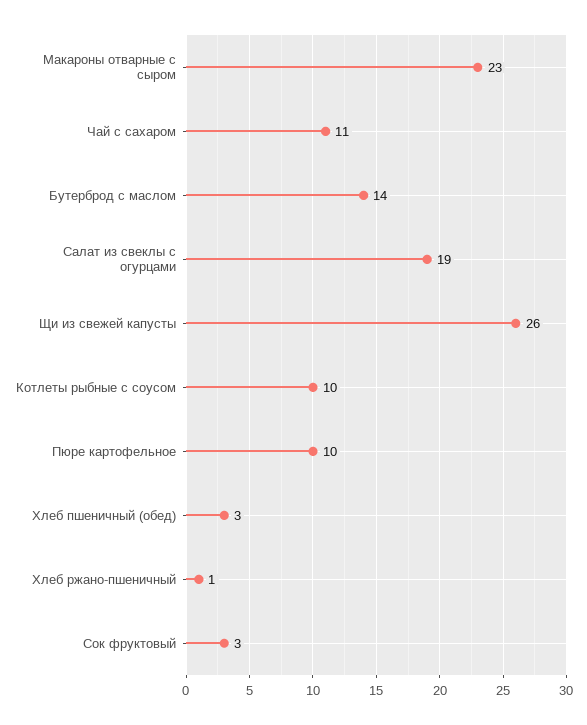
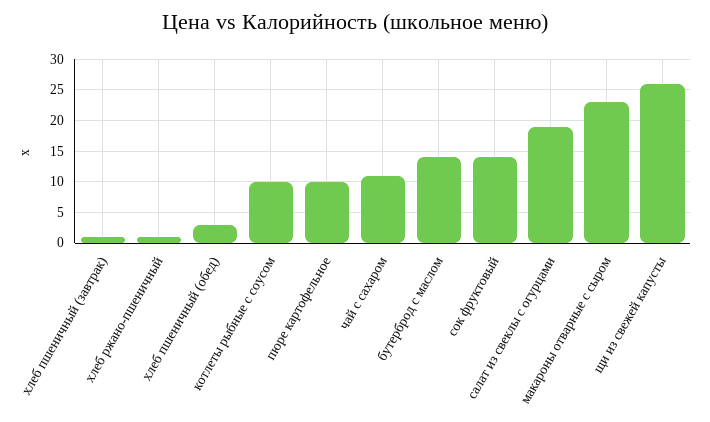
Сок фруктовый: 3 -> 14
хлеб пшеничный (завтрак): none -> 1

